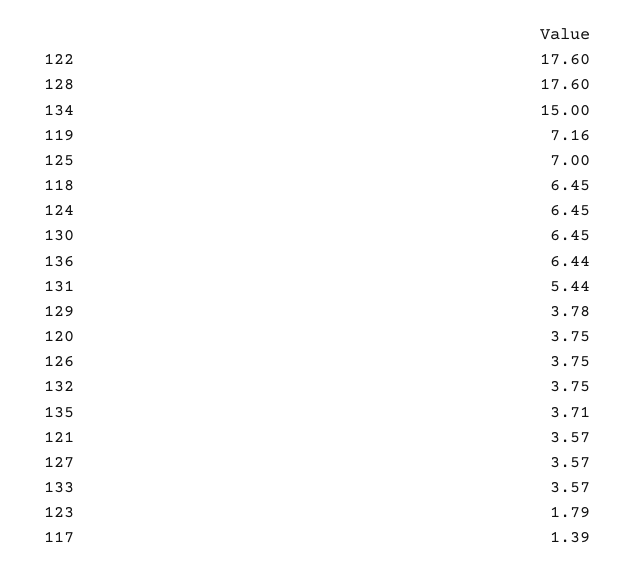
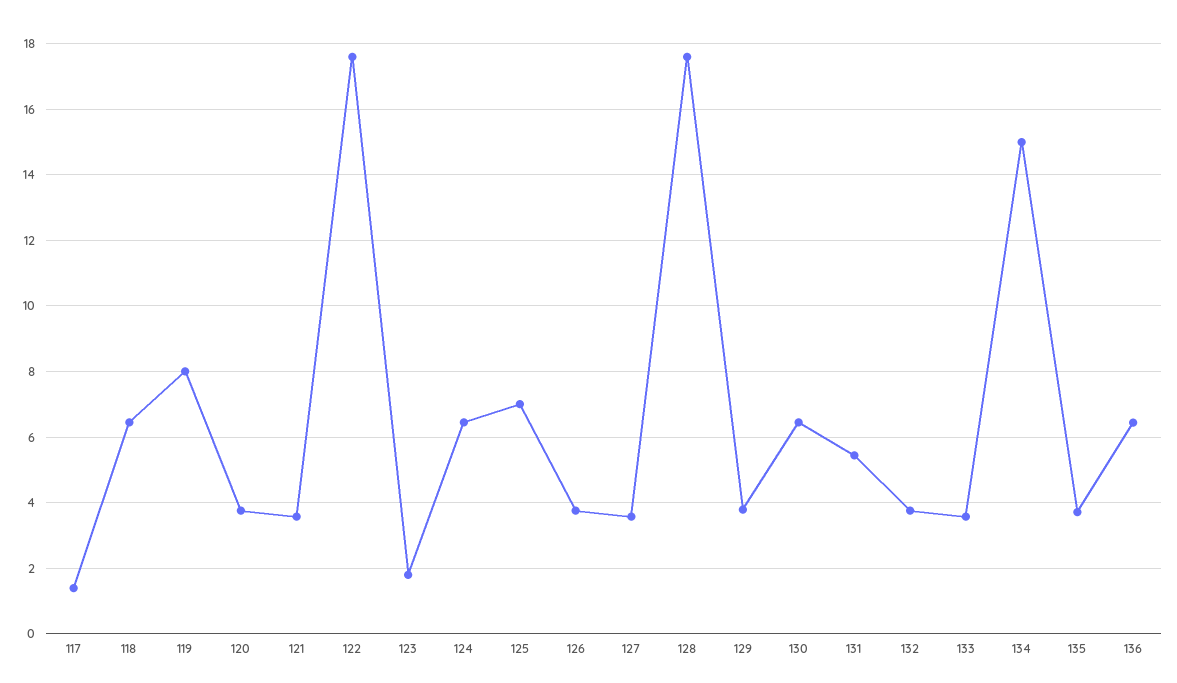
119: 7.16 -> 8

